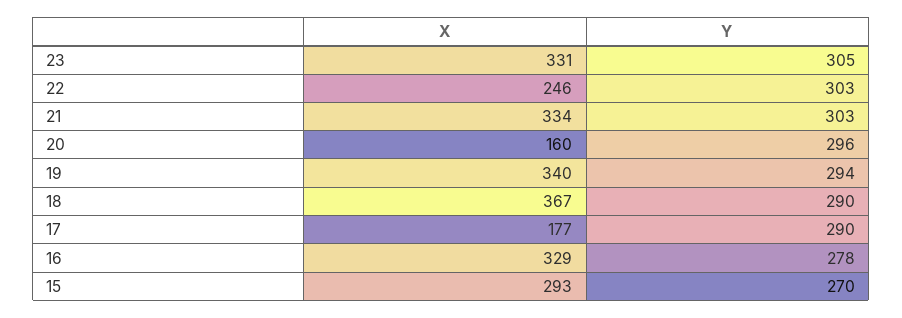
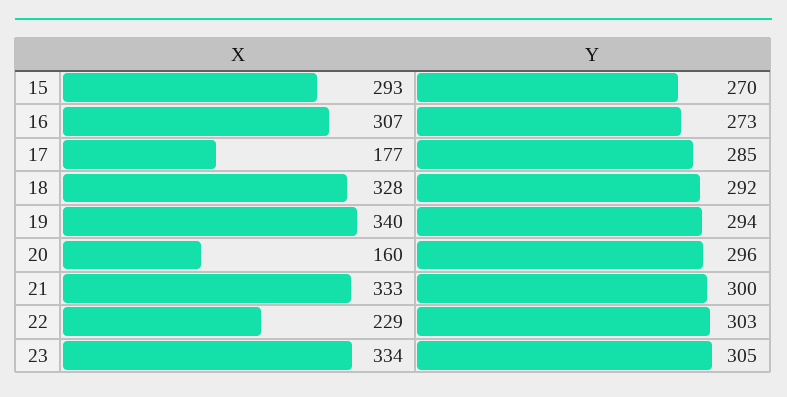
X, 23: 331 -> 334
X, 22: 246 -> 229
X, 21: 334 -> 333
Y, 21: 303 -> 300
X, 18: 367 -> 328
Y, 18: 290 -> 292
Y, 17: 290 -> 285
X, 16: 329 -> 307
Y, 16: 278 -> 273

